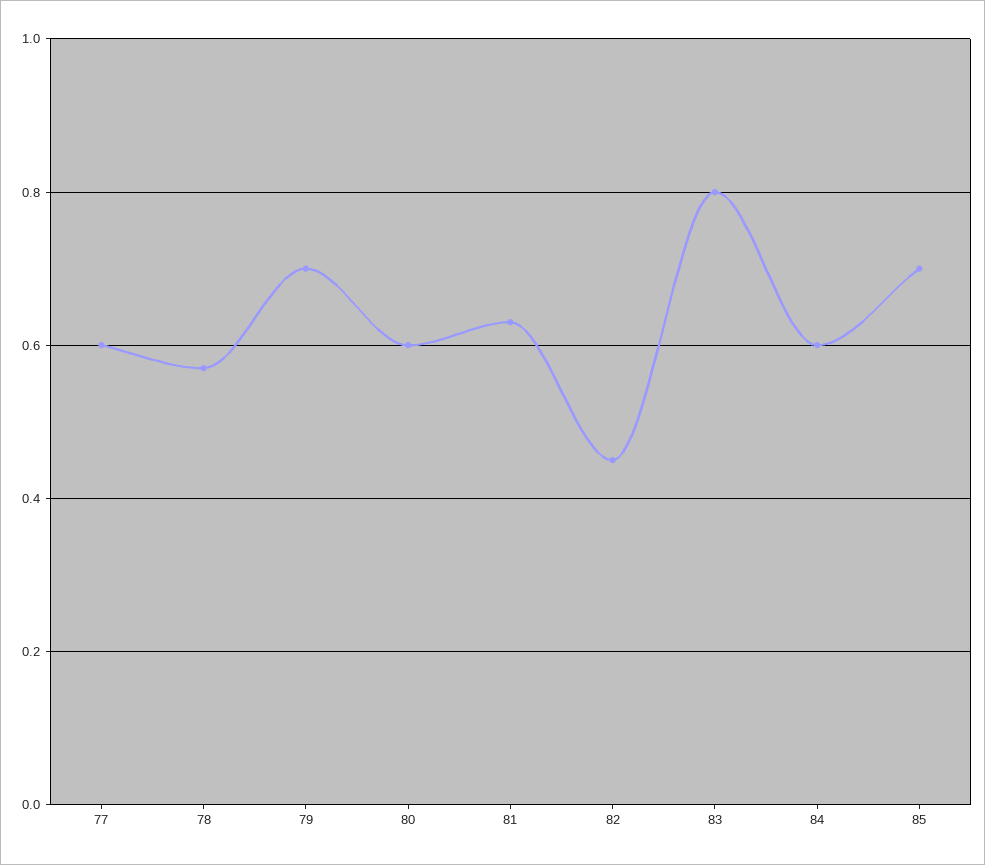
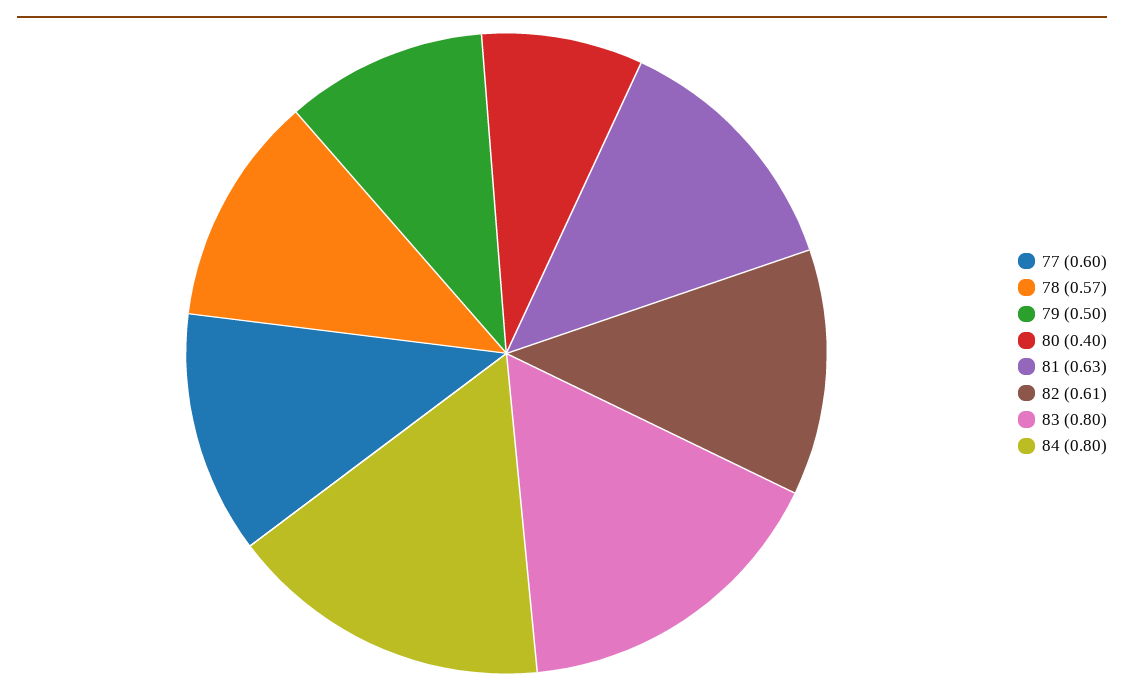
79: 0.7 -> 0.5
80: 0.6 -> 0.4
82: 0.45 -> 0.61
84: 0.6 -> 0.8
85: 0.7 -> none

